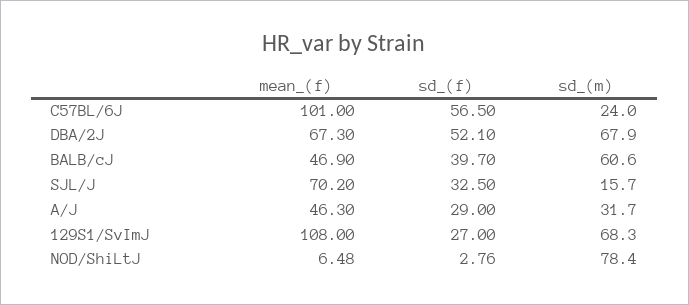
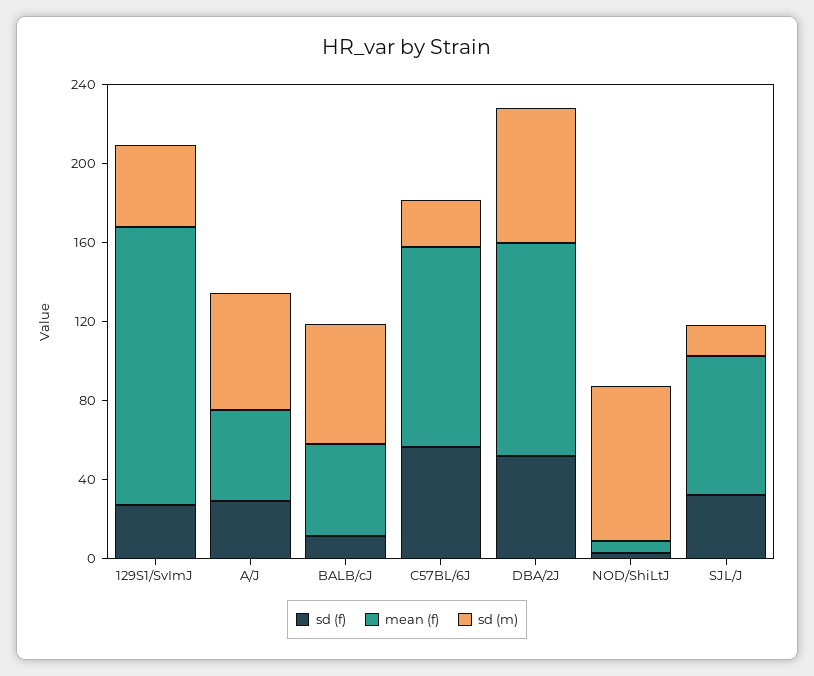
mean_(f), DBA/2J: 67.3 -> 110
sd_(f), BALB/cJ: 39.7 -> 10
sd_(m), A/J: 31.7 -> 60
mean_(f), 129S1/SvImJ: 108 -> 140
sd_(m), 129S1/SvImJ: 68.3 -> 40

